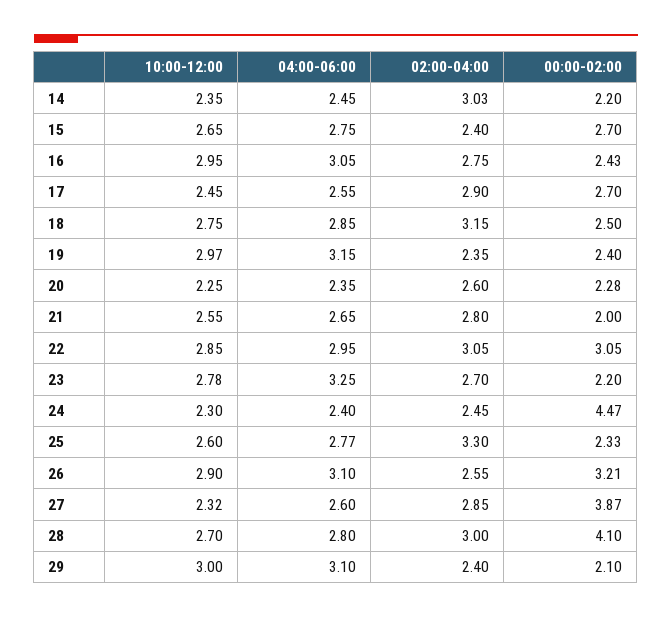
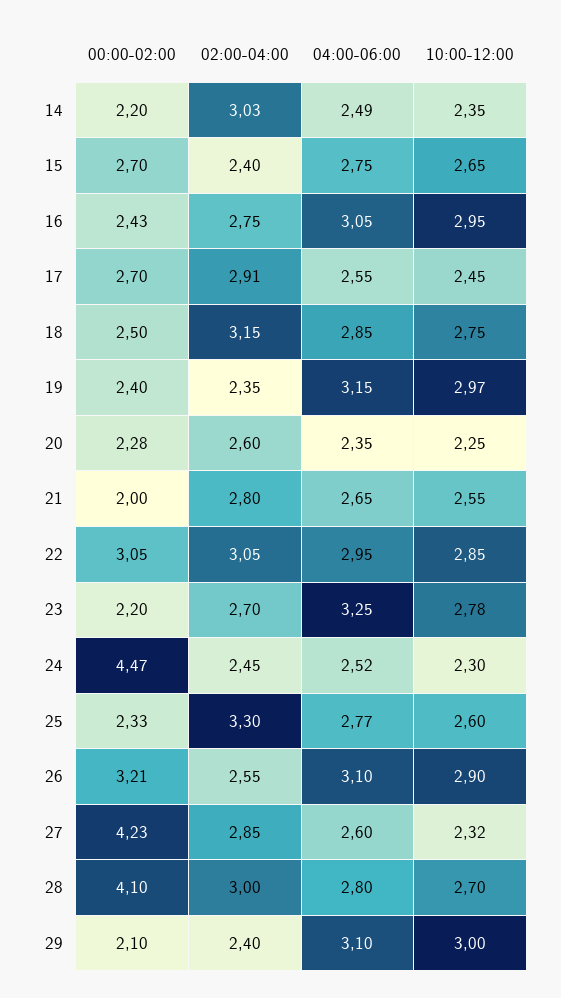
04:00-06:00, 14: 2.45 -> 2.49
02:00-04:00, 17: 2.9 -> 2.91
04:00-06:00, 24: 2.4 -> 2.52
00:00-02:00, 27: 3.87 -> 4.23

